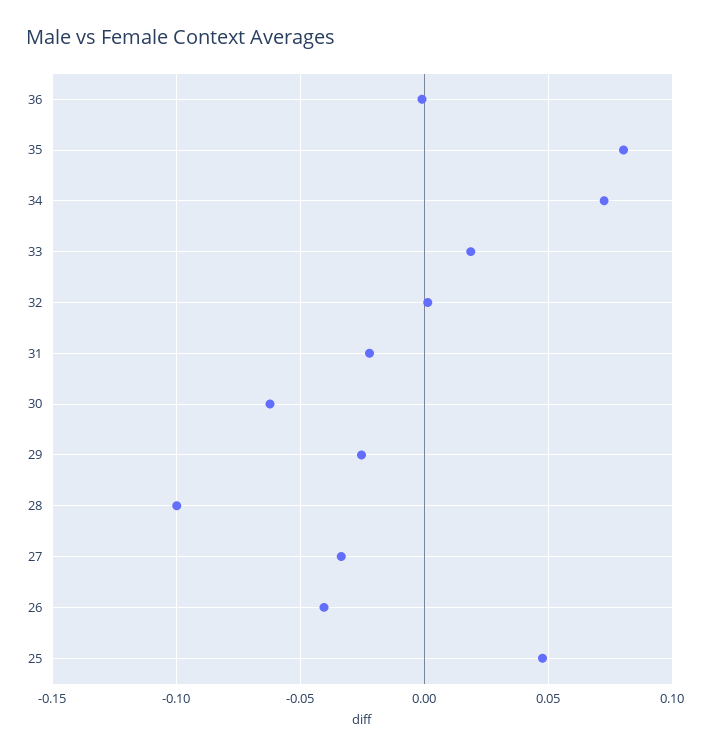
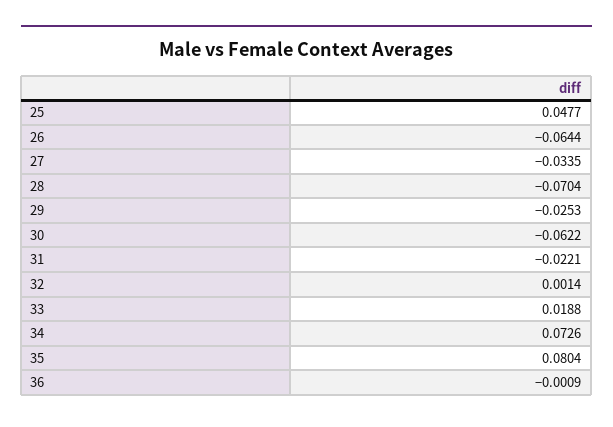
28: -0.1 -> -0.0704
26: -0.04 -> -0.0644

